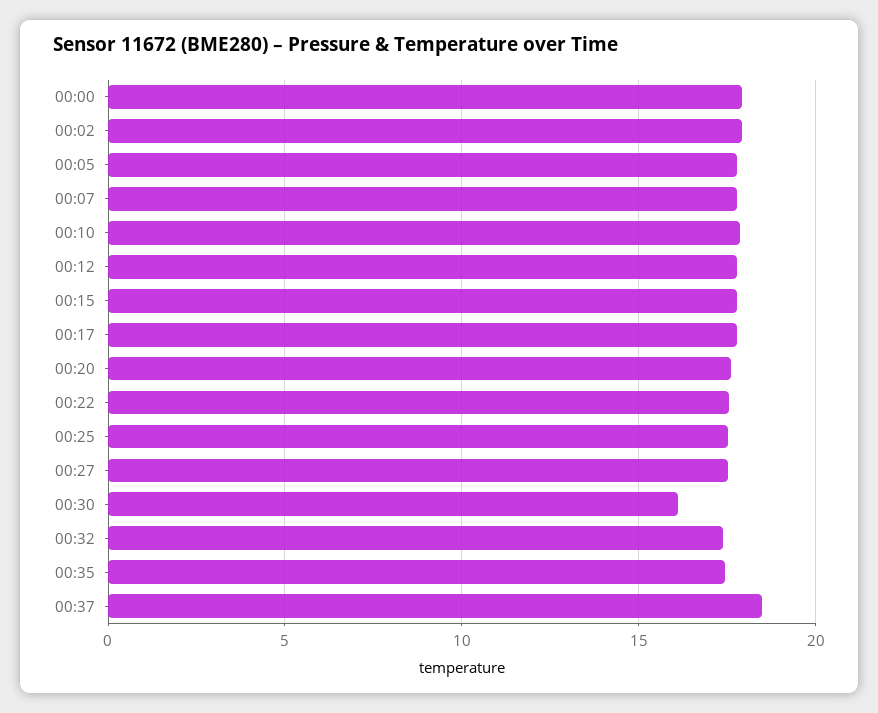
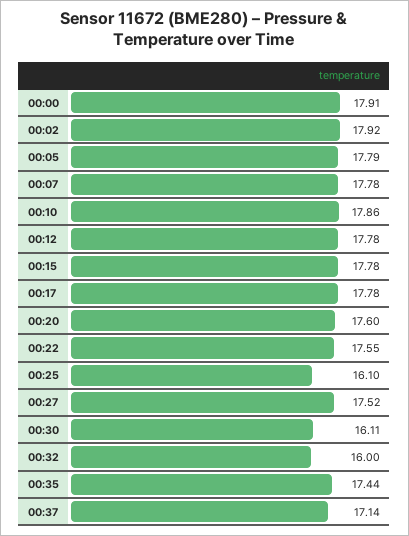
00:25: 17.5 -> 16.1
00:32: 17.5 -> 16
00:37: 18.5 -> 17.14

